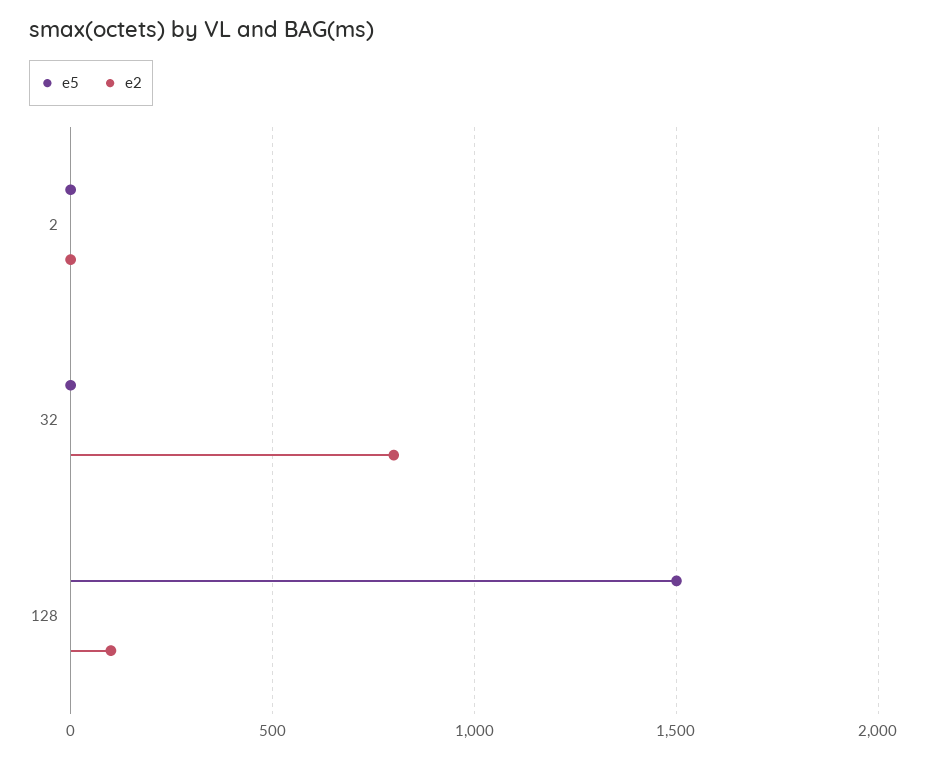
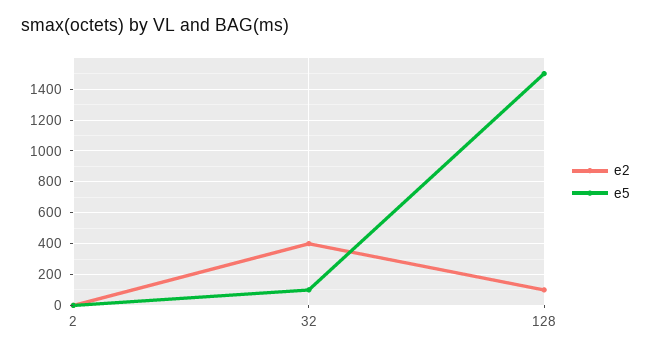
e5, 32: 0 -> 100
e2, 32: 800 -> 400

